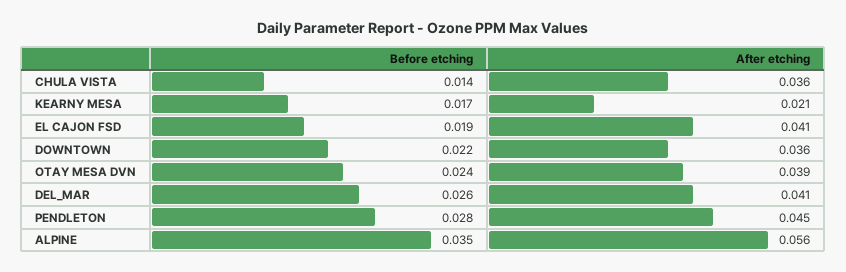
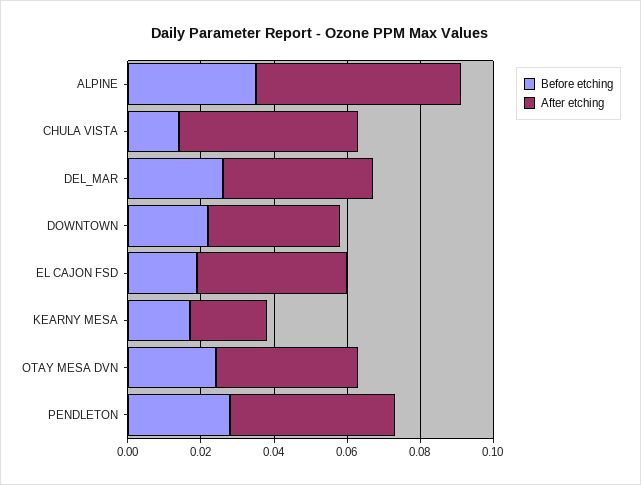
After etching, CHULA VISTA: 0.036 -> 0.05

